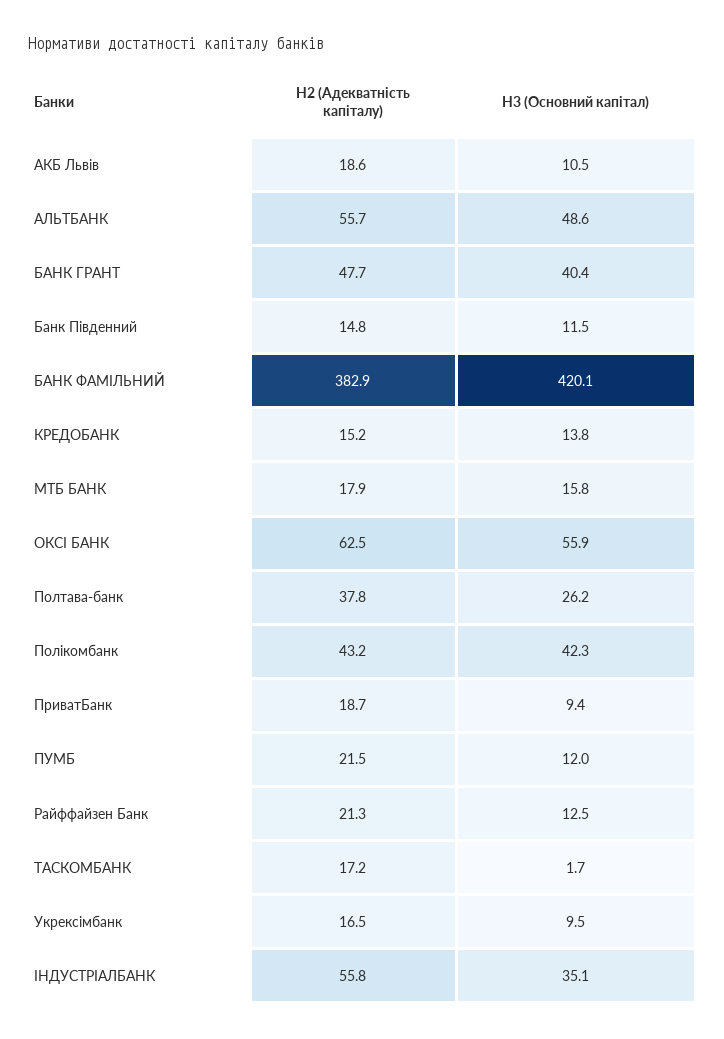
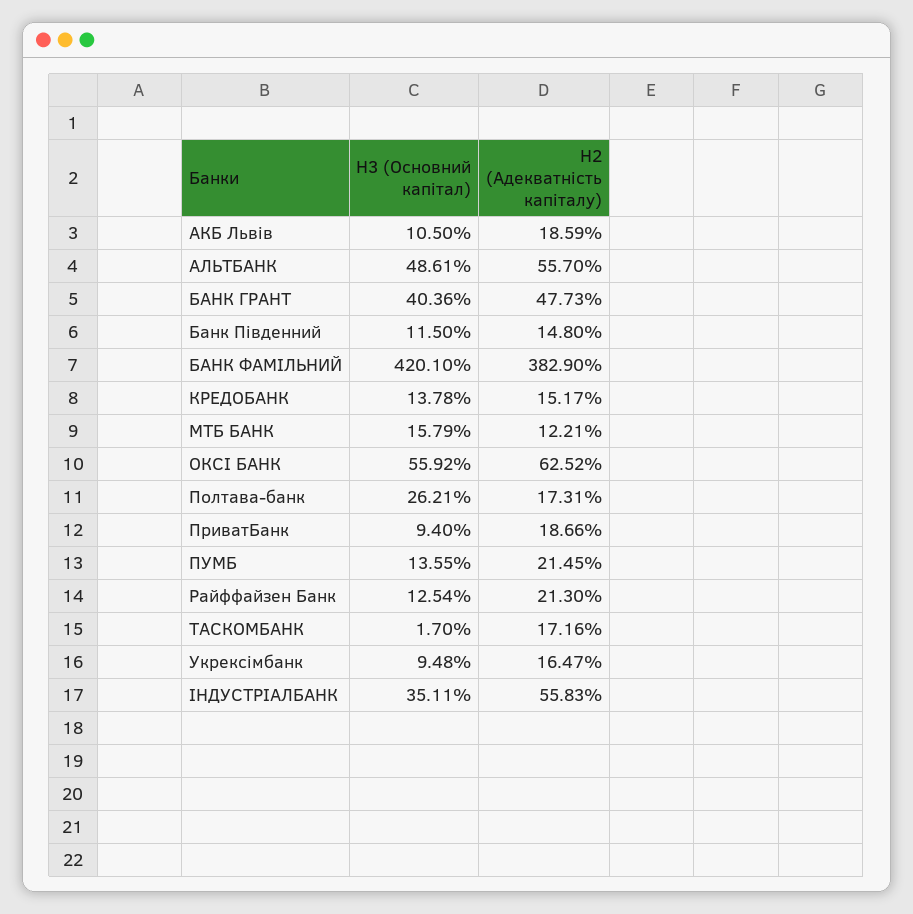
Н2 (Адекватність капіталу), МТБ БАНК: 17.9 -> 12.21
Н2 (Адекватність капіталу), Полтава-банк: 37.8 -> 17.31
Н2 (Адекватність капіталу), Полікомбанк: 43.2 -> none
Н3 (Основний капітал), Полікомбанк: 42.3 -> none
Н3 (Основний капітал), ПУМБ: 12 -> 13.55

